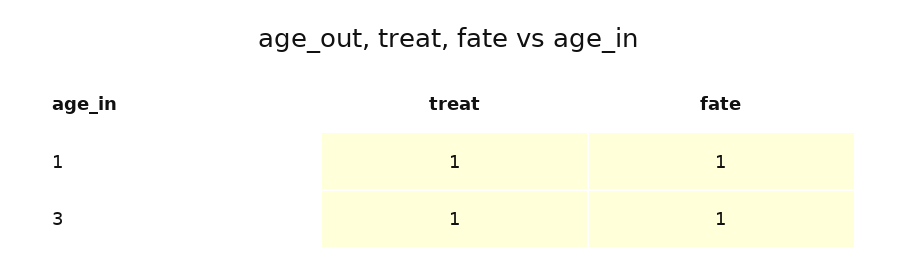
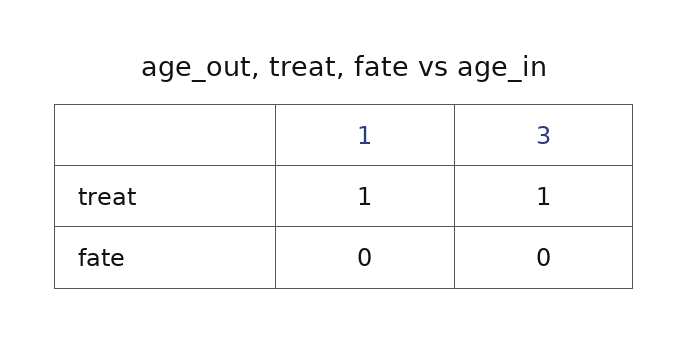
fate, 1: 1 -> 0
fate, 3: 1 -> 0

